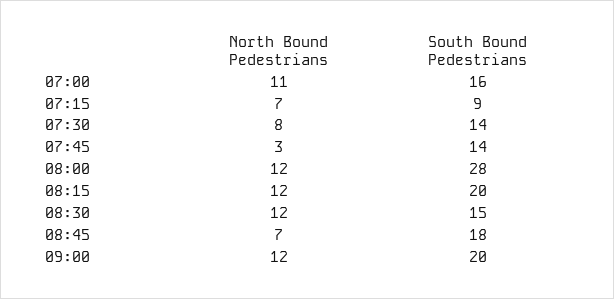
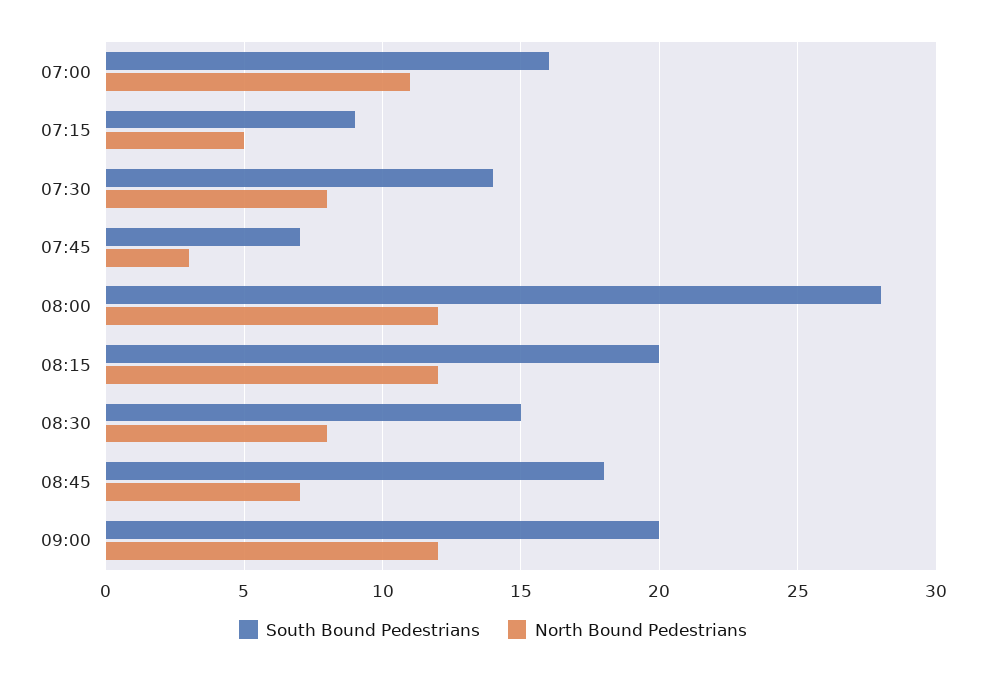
North Bound Pedestrians, 07:15: 7 -> 5
South Bound Pedestrians, 07:45: 14 -> 7
North Bound Pedestrians, 08:30: 12 -> 8

